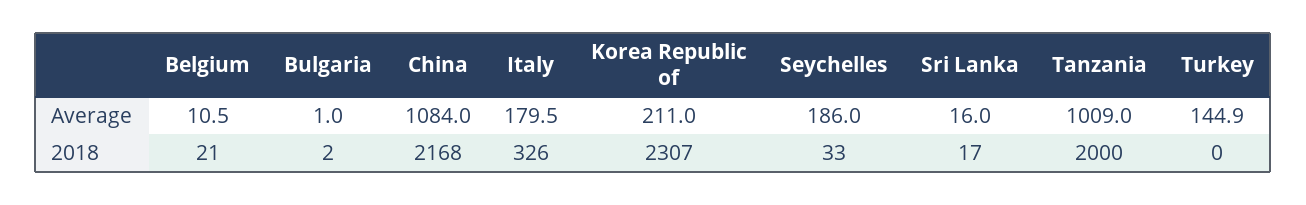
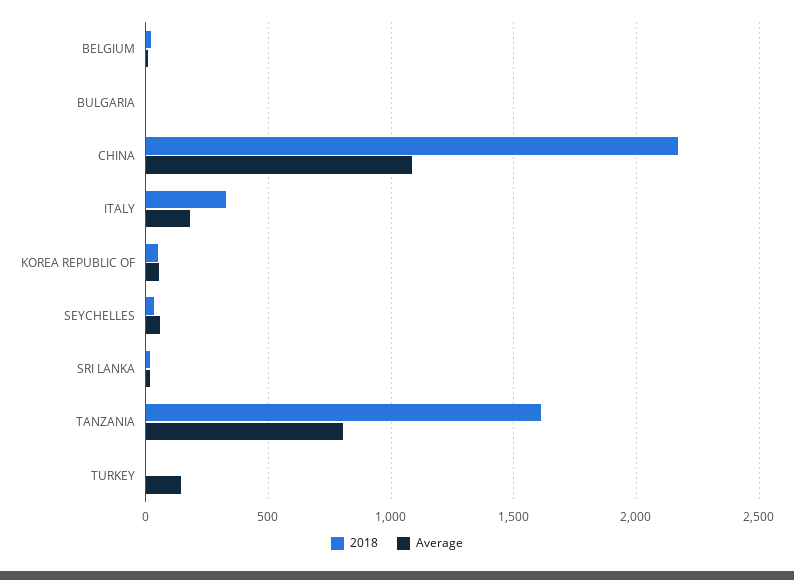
Average, Korea Republic of: 211 -> 50
Average, Seychelles: 186 -> 50
Average, Tanzania: 1009 -> 800
2018, Korea Republic of: 2307 -> 50
2018, Tanzania: 2000 -> 1600

